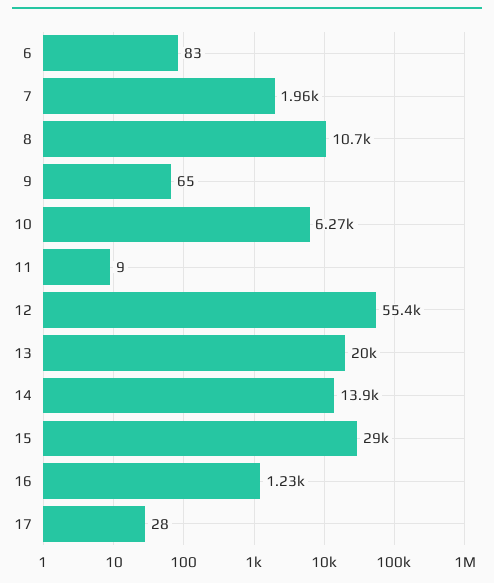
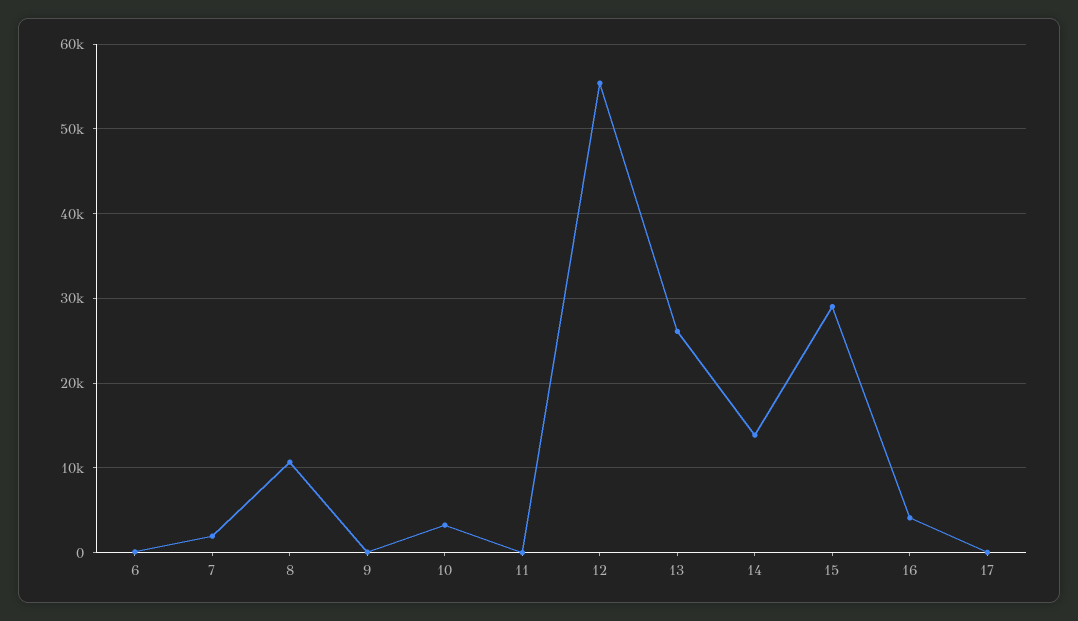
10: 6270 -> 3000
13: 20000 -> 26000
16: 1230 -> 4000

